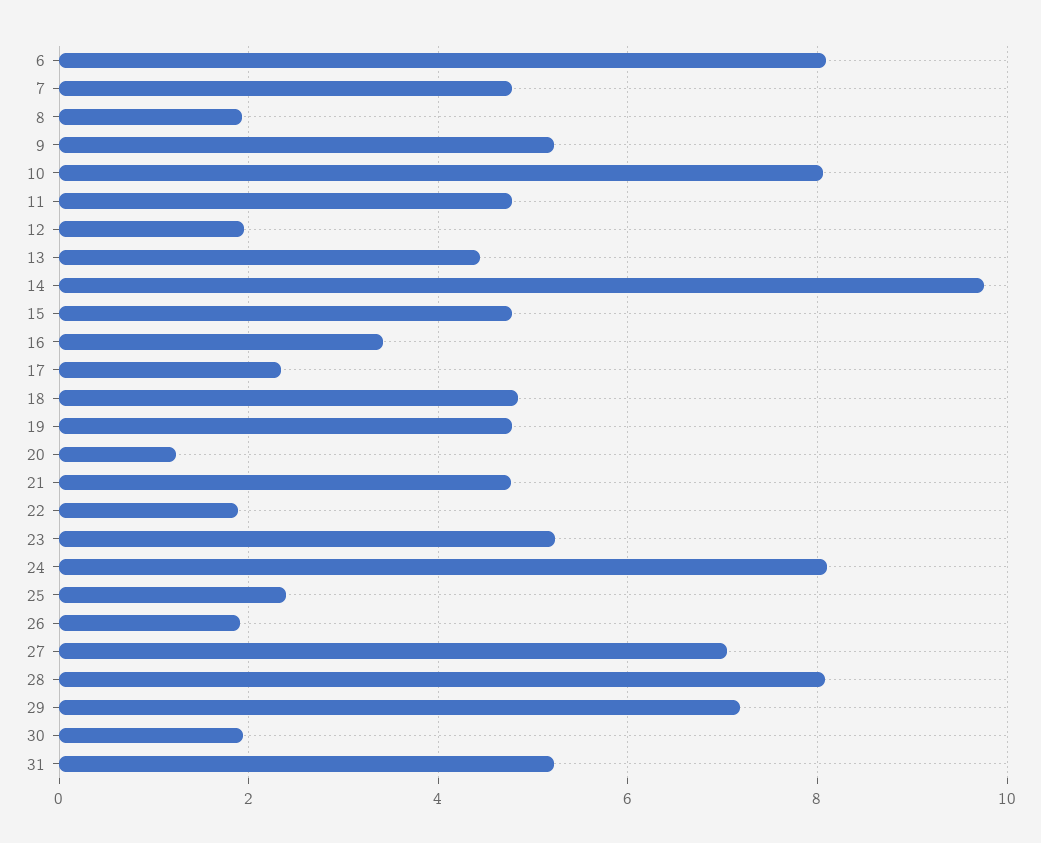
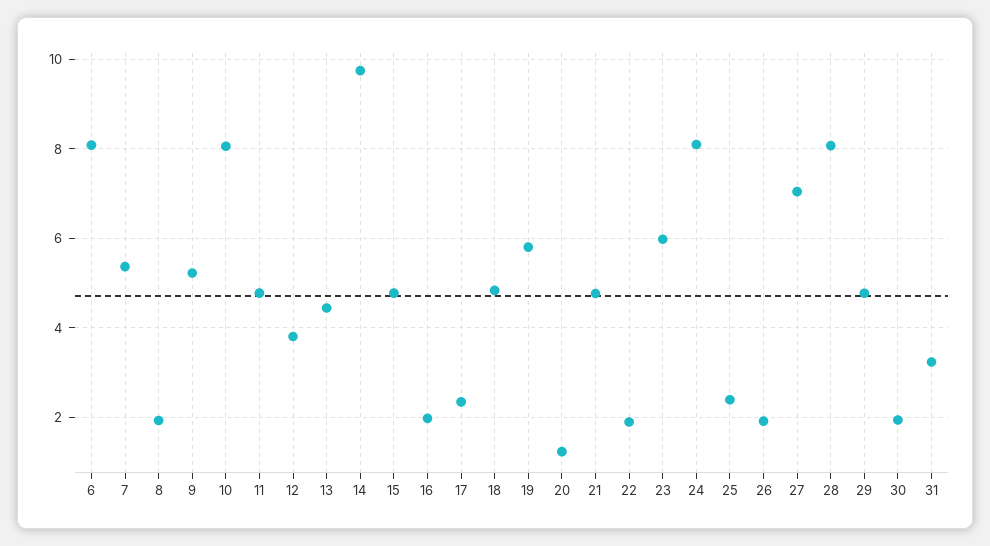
7: 4.8 -> 5.4
12: 2 -> 3.8
16: 3.4 -> 2
19: 4.8 -> 5.8
23: 5.2 -> 6
29: 7.2 -> 4.8
31: 5.2 -> 3.2

